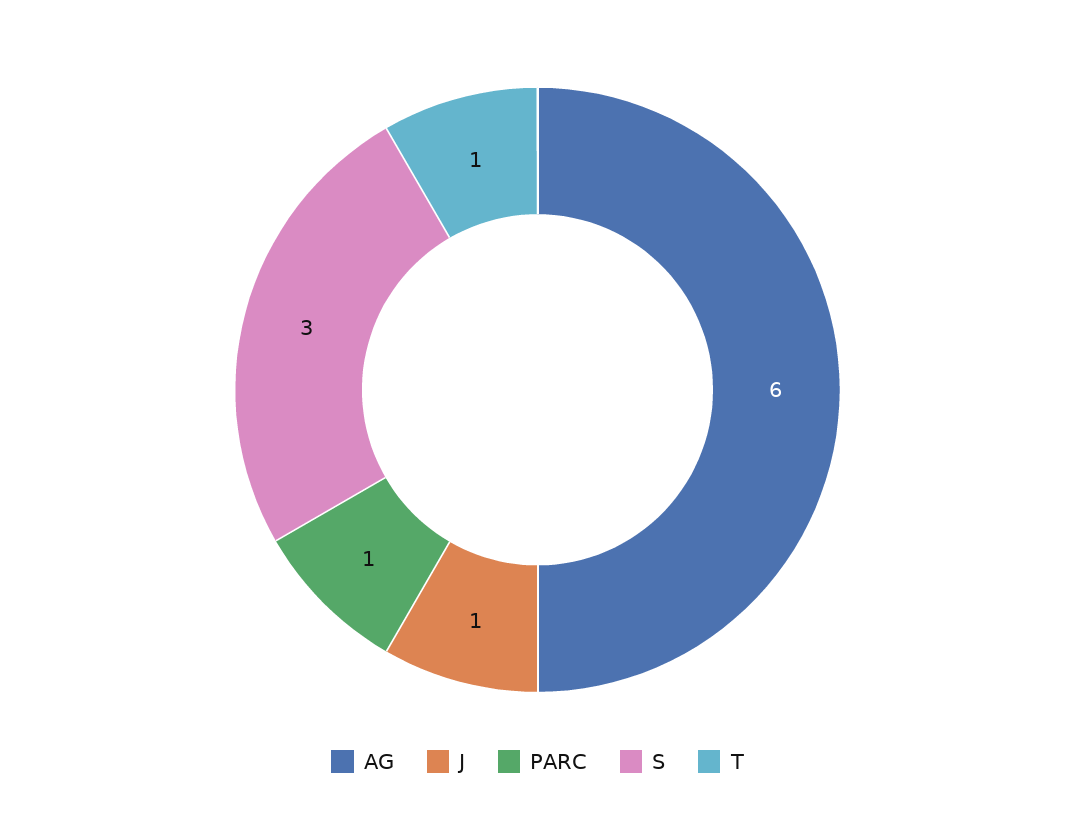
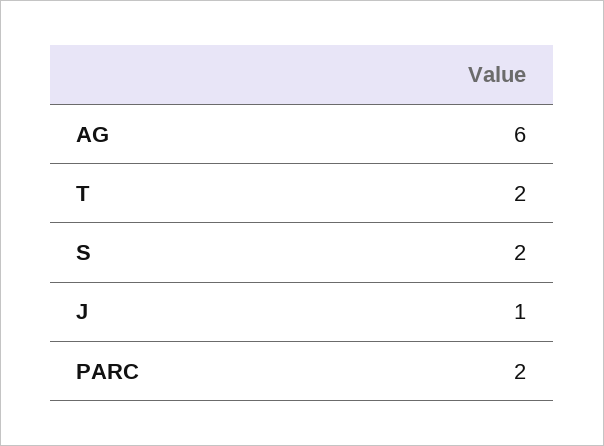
PARC: 1 -> 2
S: 3 -> 2
T: 1 -> 2

